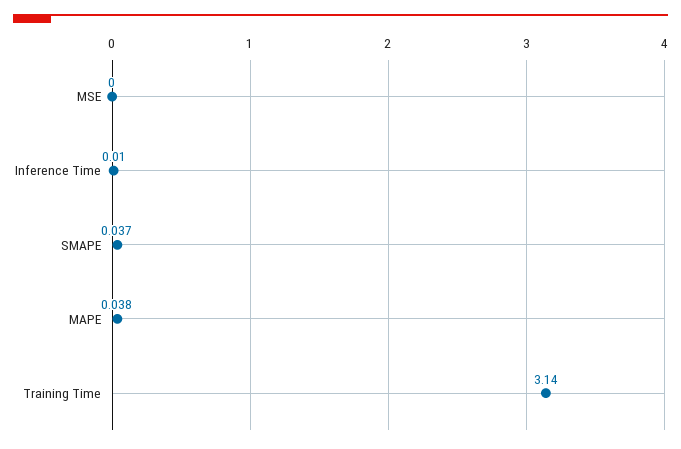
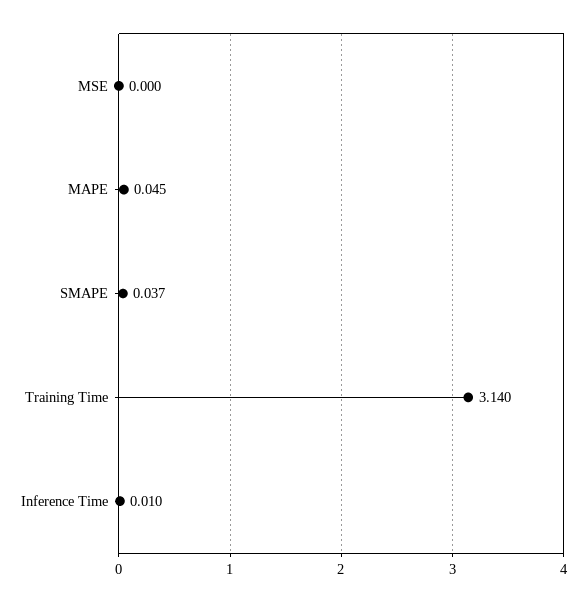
MAPE: 0.038 -> 0.045

